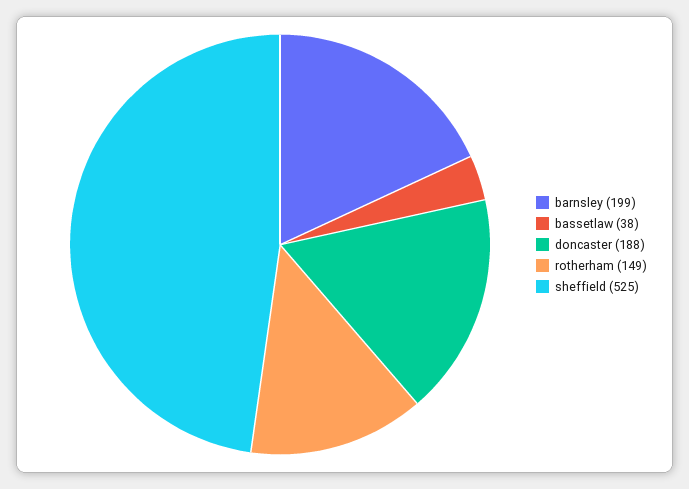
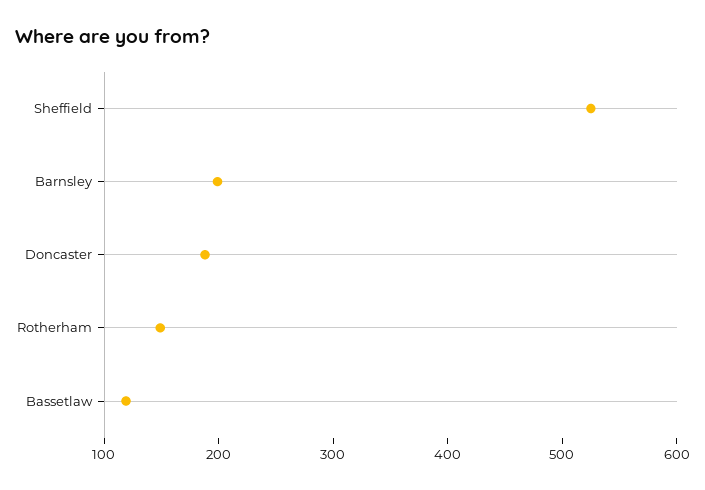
bassetlaw: 38 -> 120

